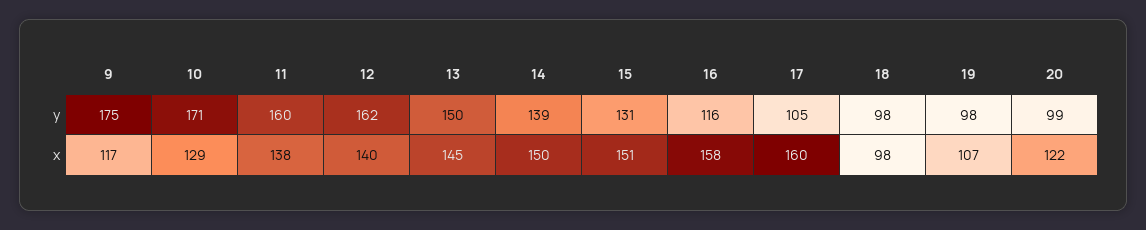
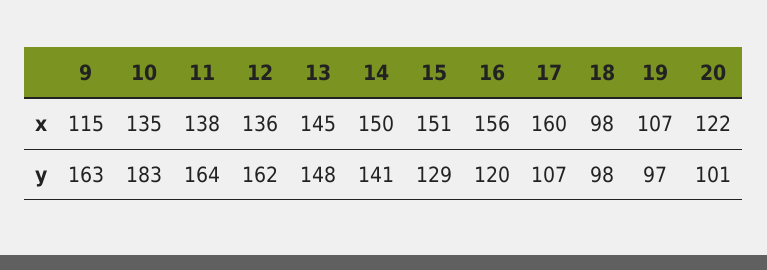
9, y: 175 -> 163
10, y: 171 -> 183
11, y: 160 -> 164
13, y: 150 -> 148
14, y: 139 -> 141
15, y: 131 -> 129
16, y: 116 -> 120
17, y: 105 -> 107
19, y: 98 -> 97
20, y: 99 -> 101
9, x: 117 -> 115
10, x: 129 -> 135
12, x: 140 -> 136
16, x: 158 -> 156

